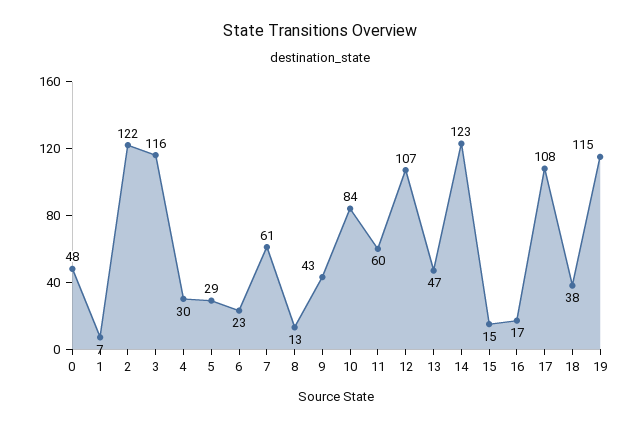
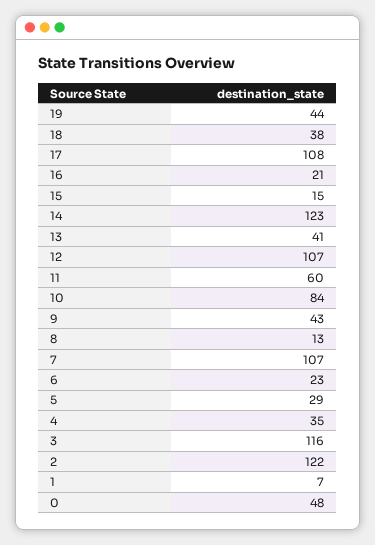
4: 30 -> 35
7: 61 -> 107
13: 47 -> 41
16: 17 -> 21
19: 115 -> 44

